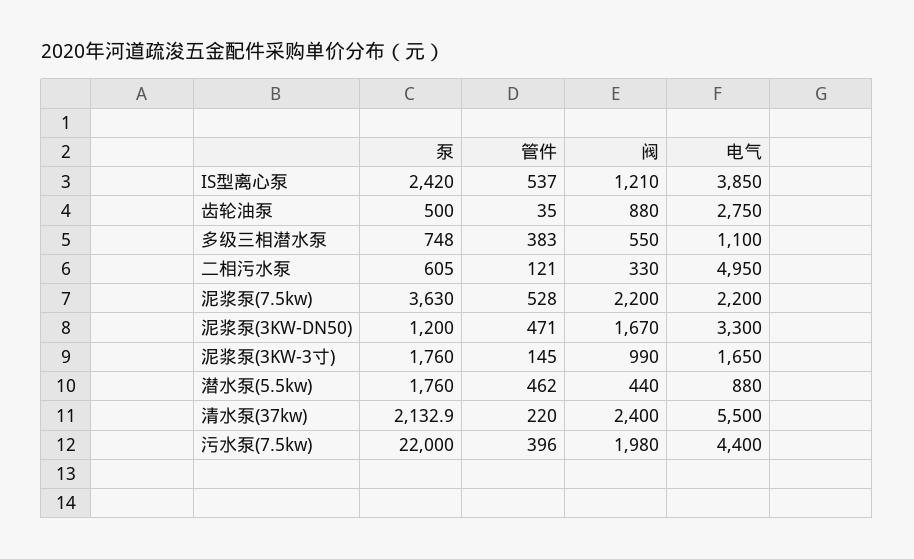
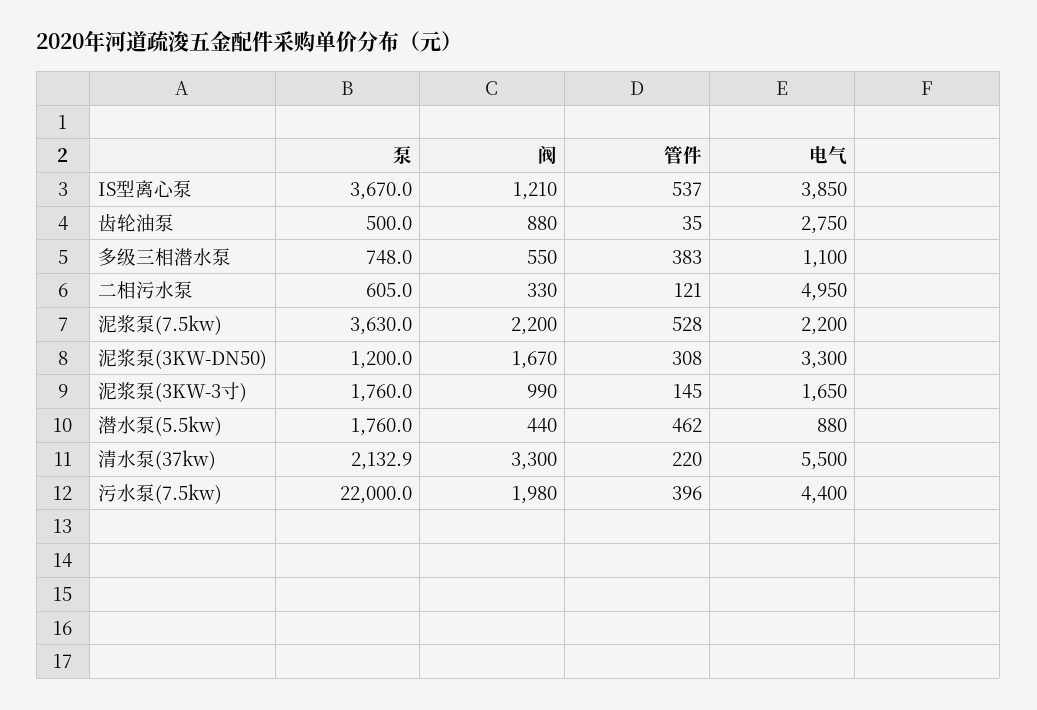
泵, IS型离心泵: 2420 -> 3670
管件, 泥浆泵(3KW-DN50): 471 -> 308
阀, 清水泵(37kw): 2400 -> 3300

